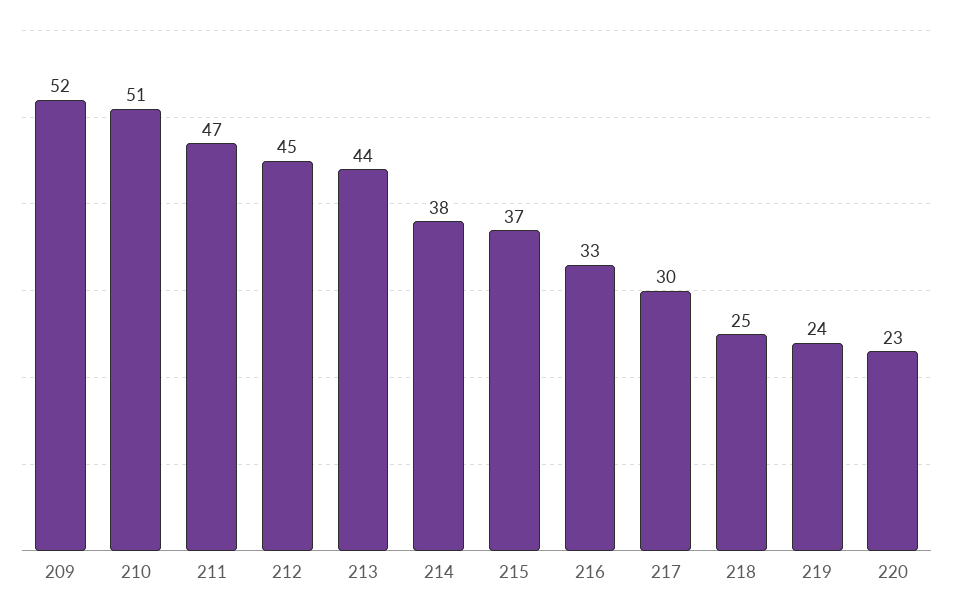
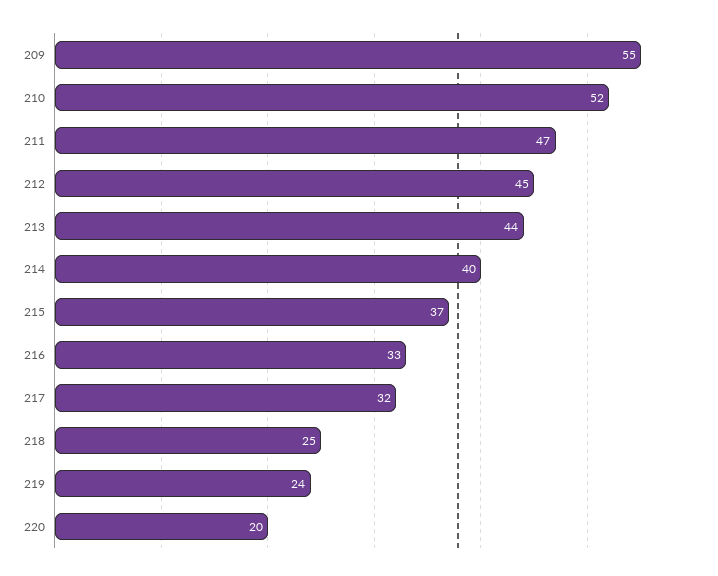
209: 52 -> 55
210: 51 -> 52
214: 38 -> 40
217: 30 -> 32
220: 23 -> 20

